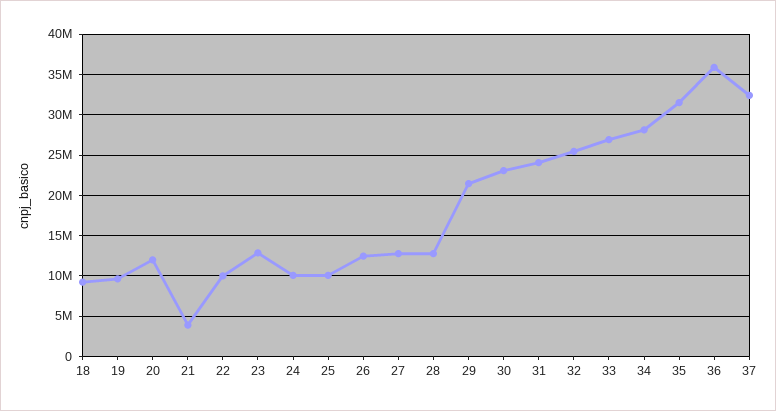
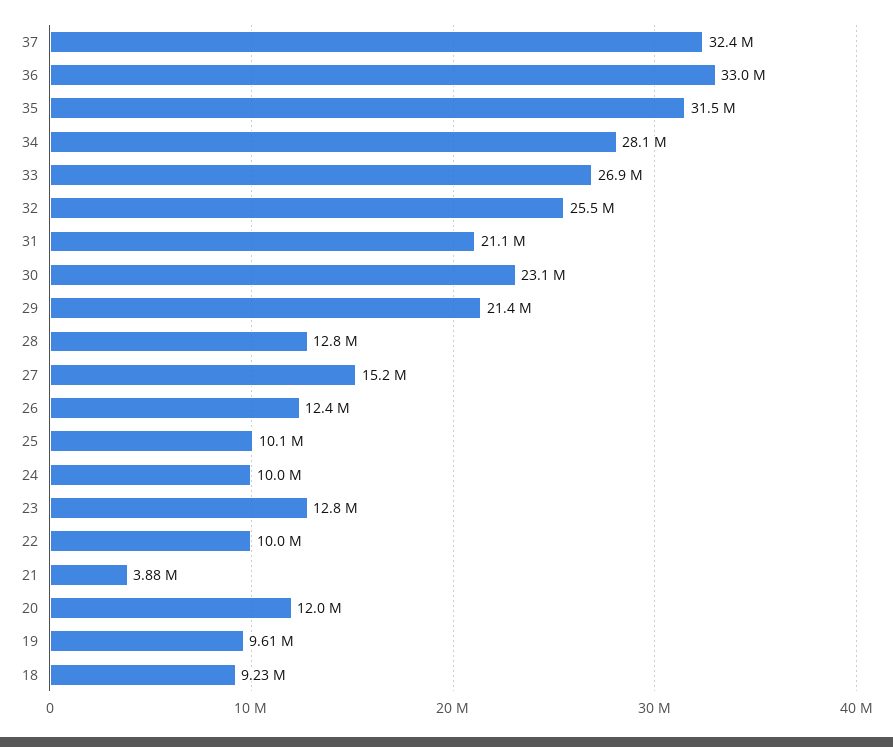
27: 13000000 -> 15200000
31: 24000000 -> 21100000
36: 36000000 -> 33000000

